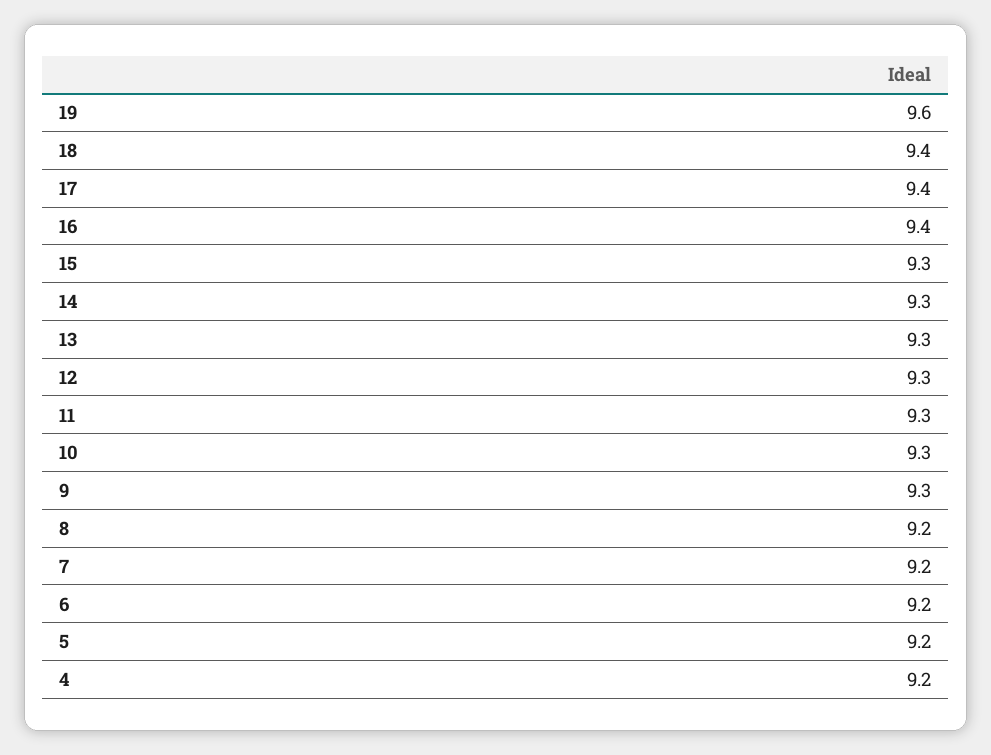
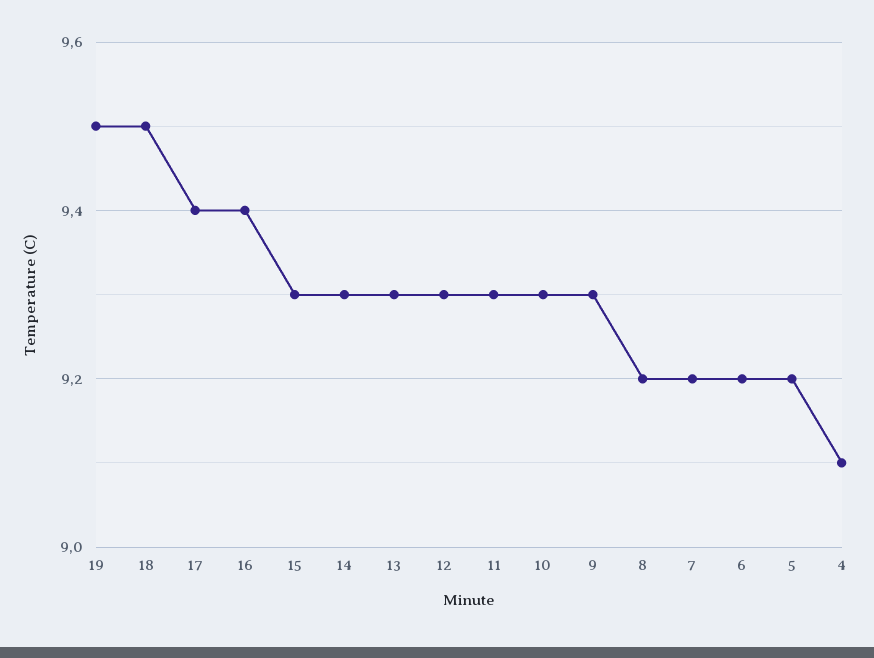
19: 9.6 -> 9.5
18: 9.4 -> 9.5
4: 9.2 -> 9.1

